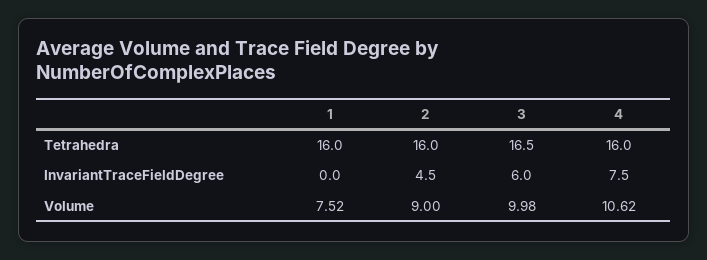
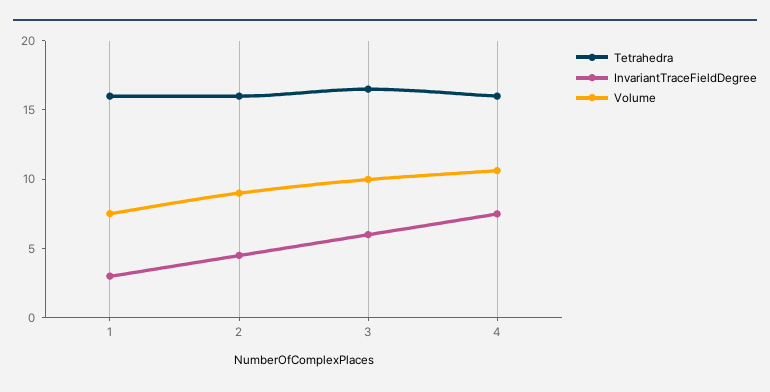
InvariantTraceFieldDegree, 1: 0 -> 3

